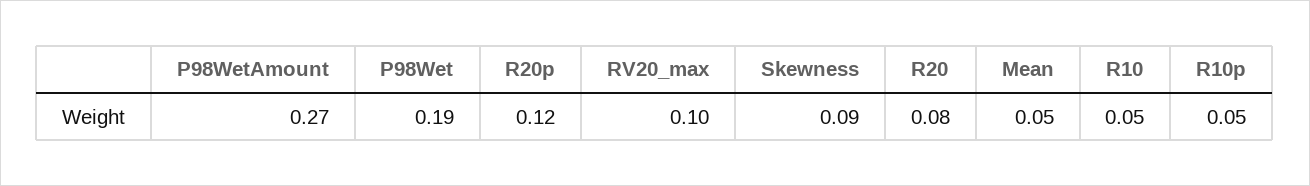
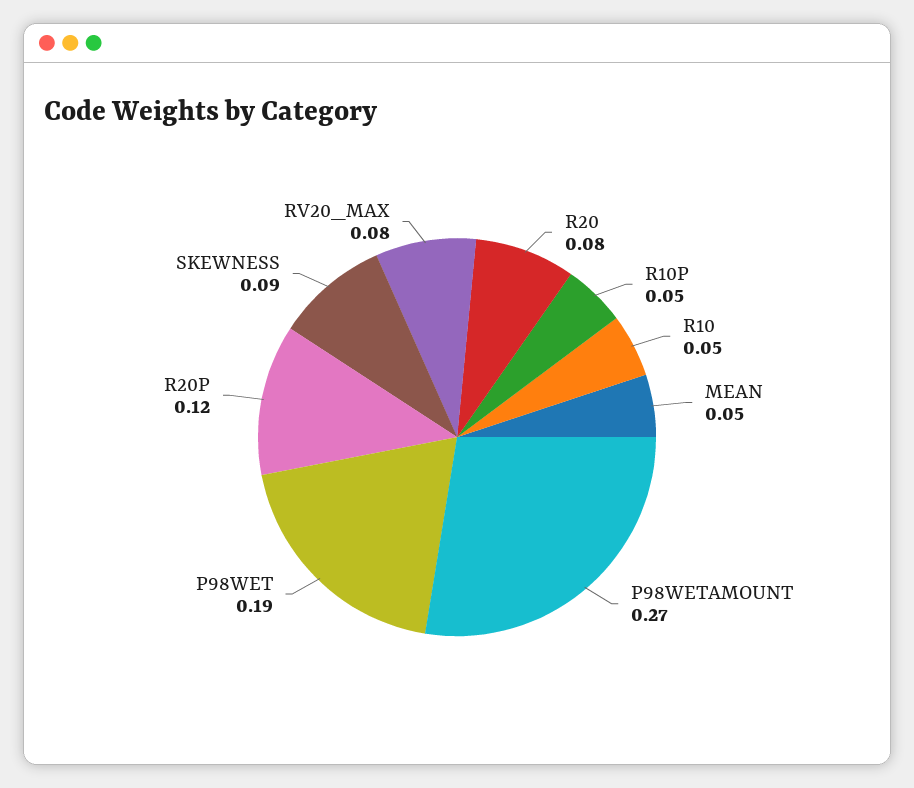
RV20_max: 0.1 -> 0.08

